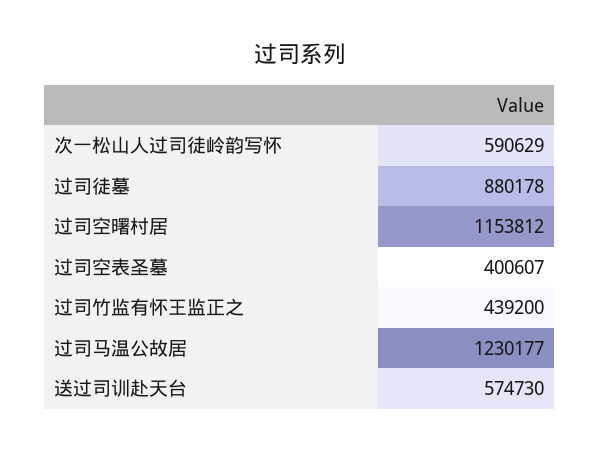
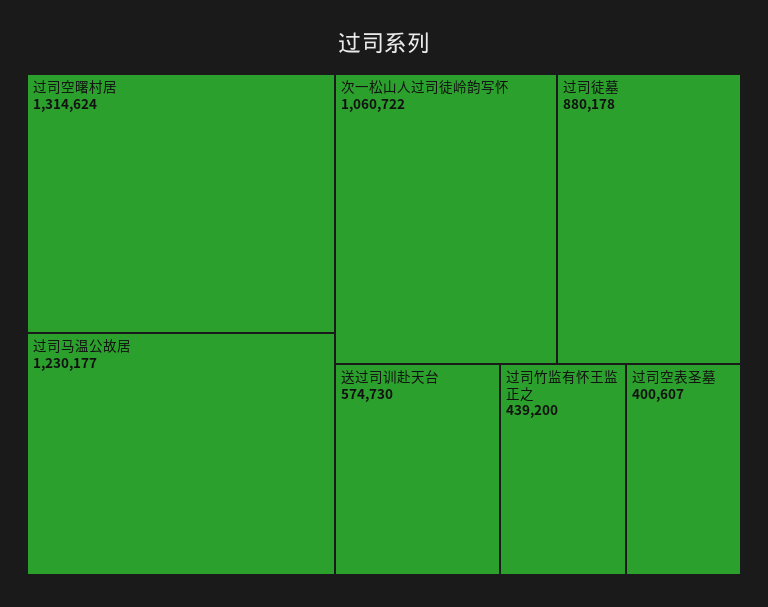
次一松山人过司徒岭韵写怀: 590629 -> 1060722
过司空曙村居: 1153812 -> 1314624

